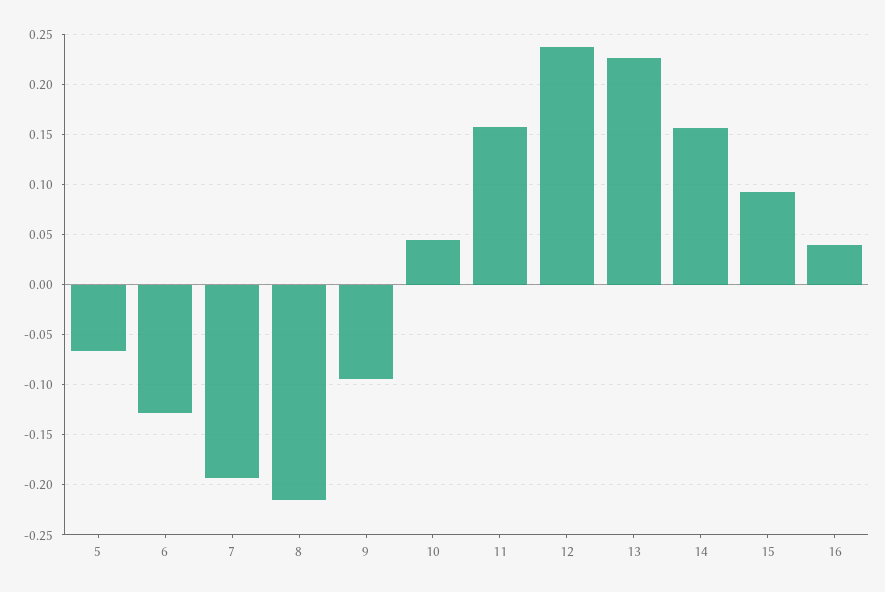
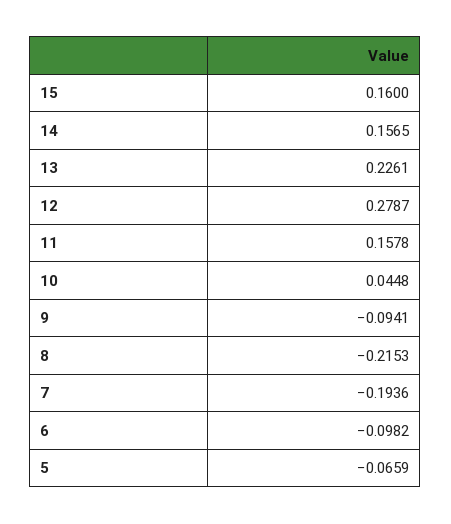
6: -0.13 -> -0.0982
12: 0.24 -> 0.2787
15: 0.09 -> 0.16
16: 0.04 -> none

